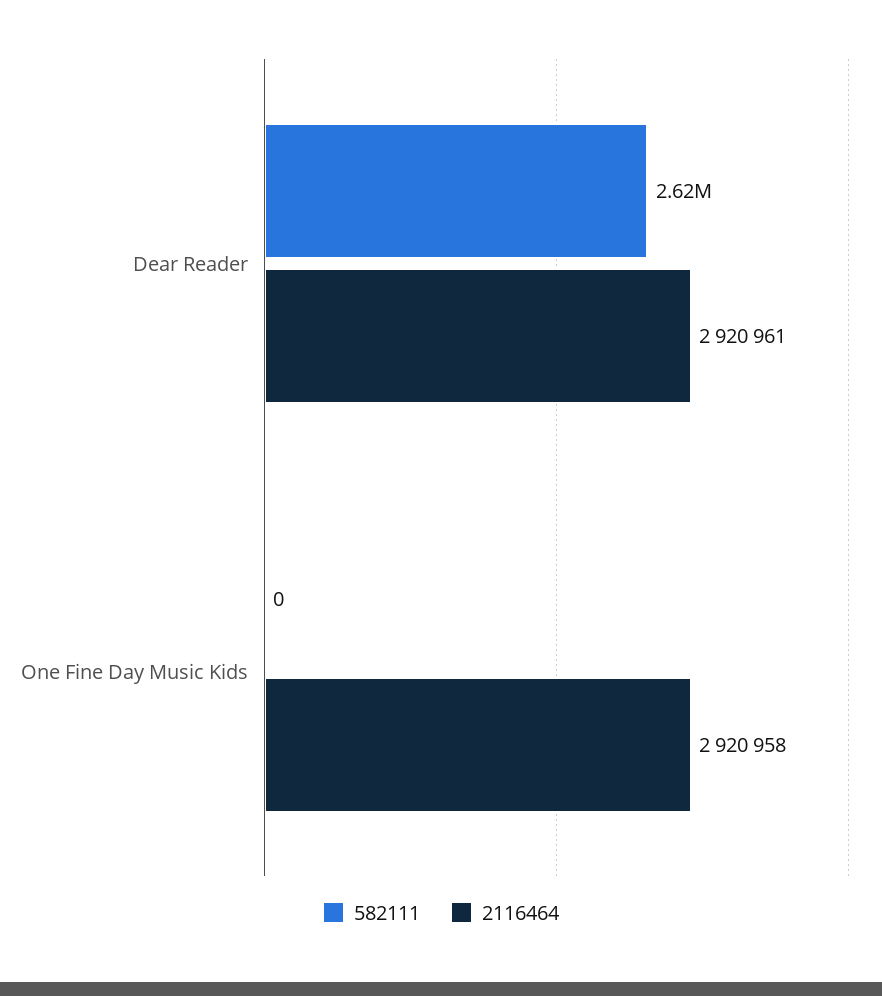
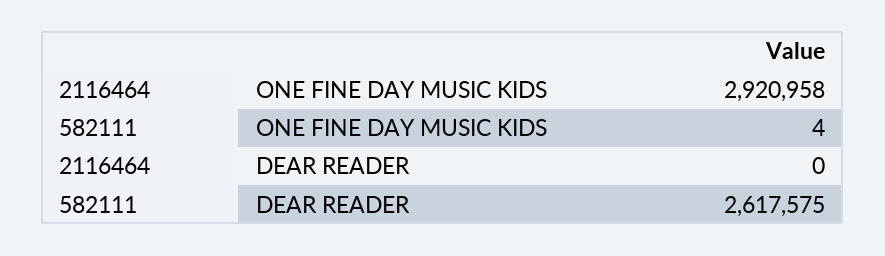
2116464, Dear Reader: 2920961 -> 0
582111, One Fine Day Music Kids: 0 -> 4

